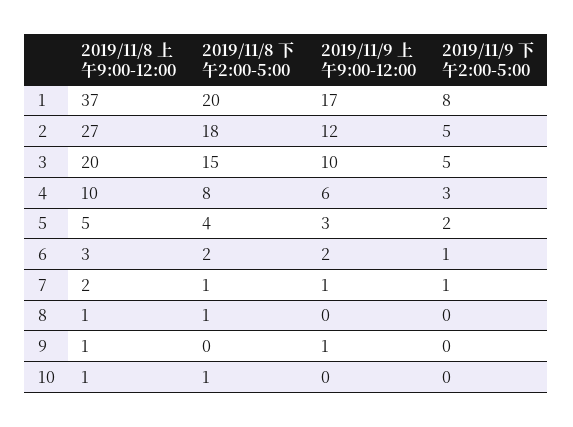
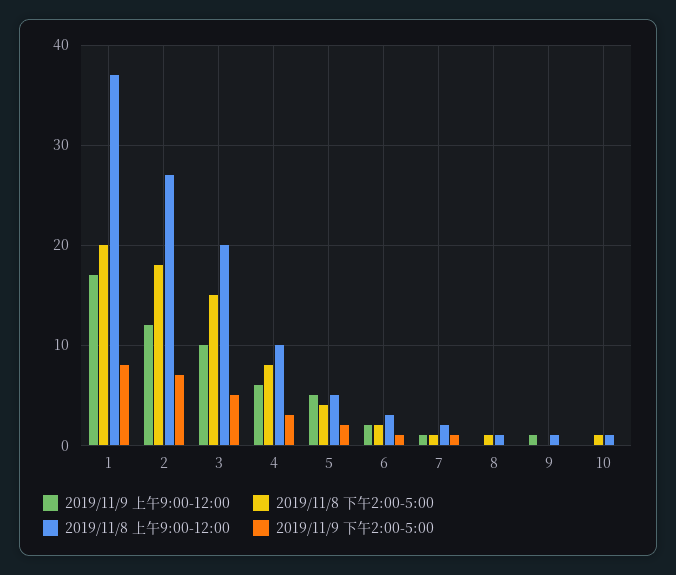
2019/11/9 下午2:00-5:00, 2: 5 -> 7
2019/11/9 上午9:00-12:00, 5: 3 -> 5

